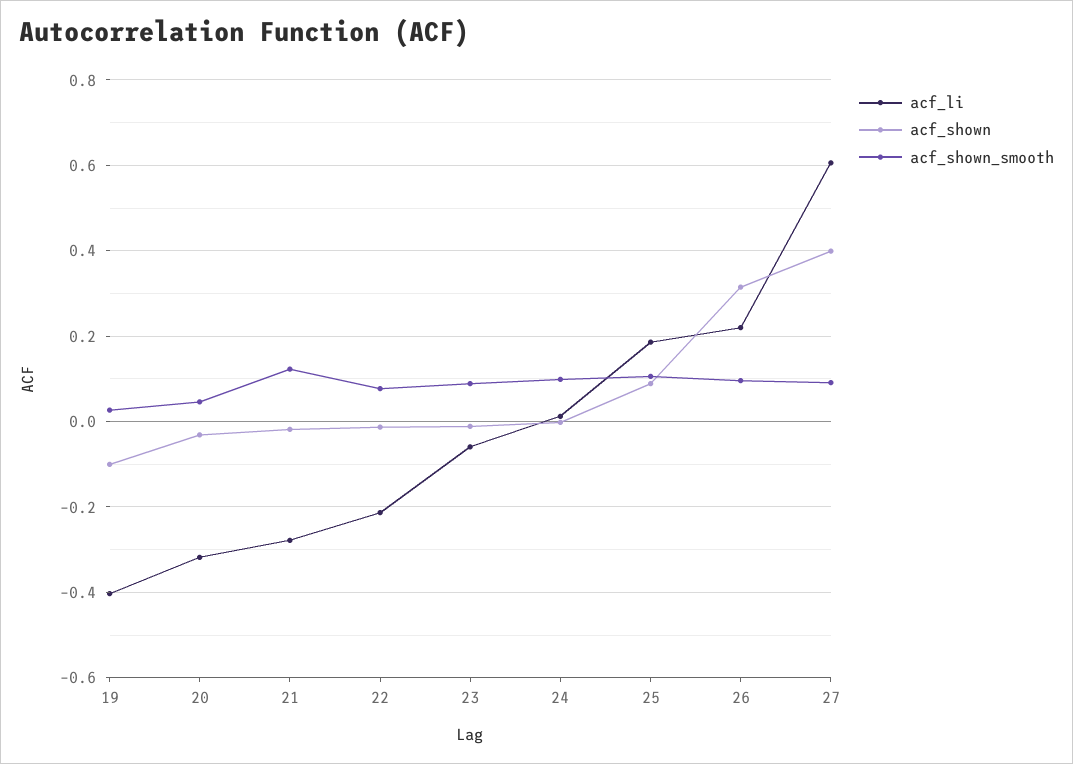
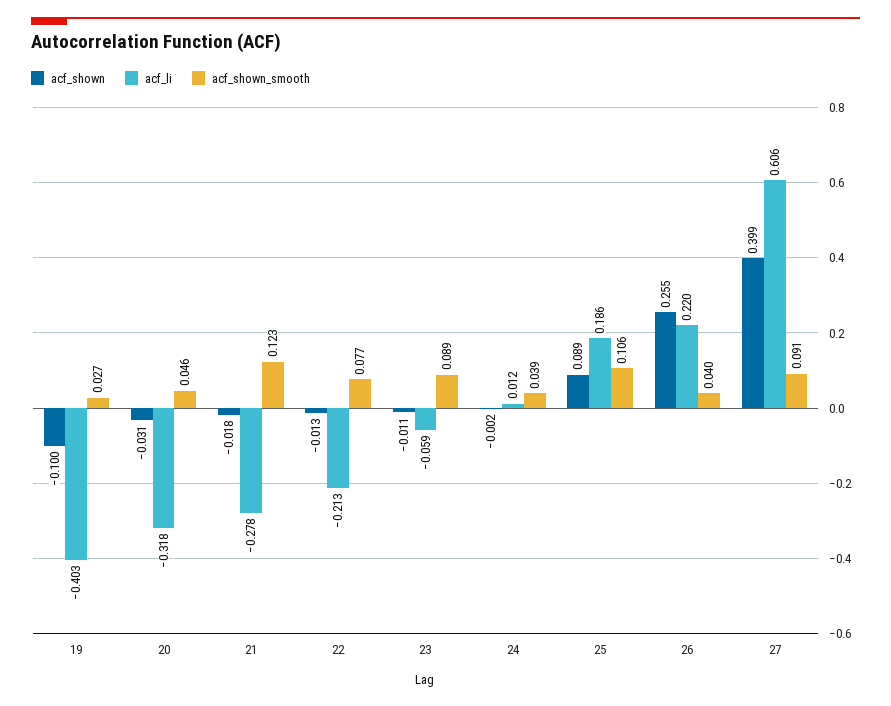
acf_shown_smooth, 24: 0.1 -> 0.039
acf_shown, 26: 0.32 -> 0.255
acf_shown_smooth, 26: 0.1 -> 0.04

